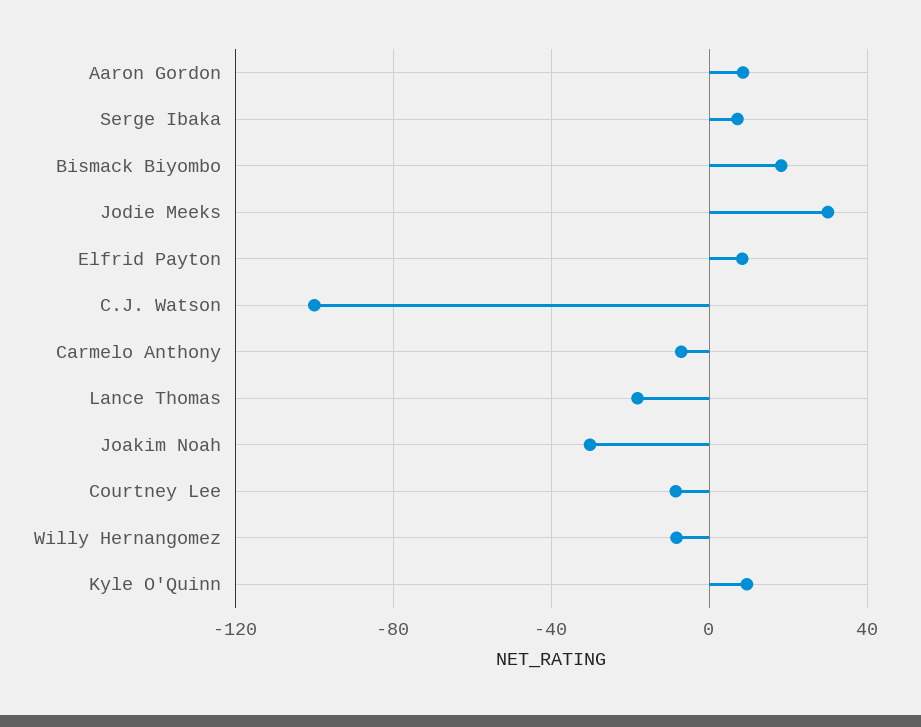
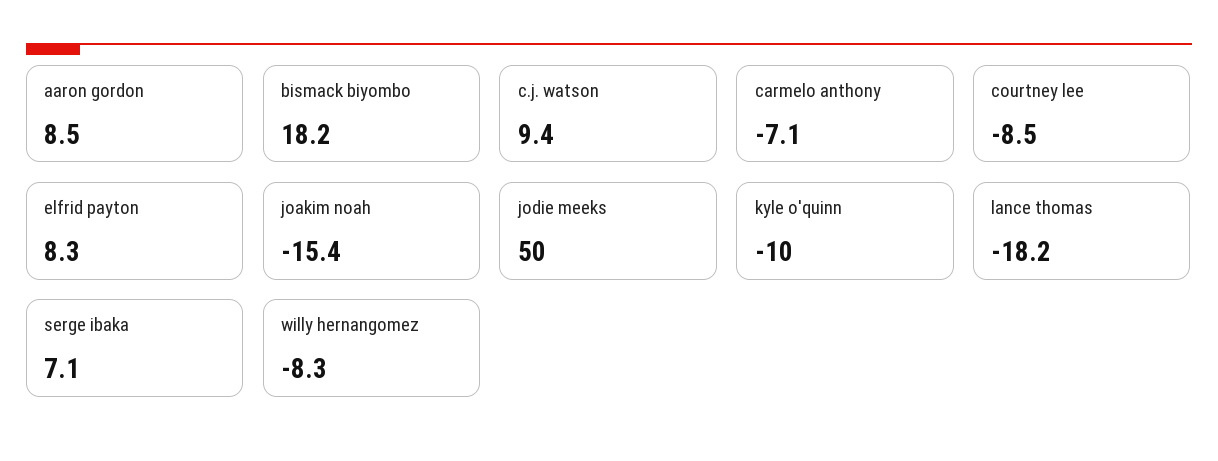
Jodie Meeks: 30 -> 50
C.J. Watson: -100 -> 9.4
Joakim Noah: -30 -> -15.4
Kyle O'Quinn: 10 -> -10

